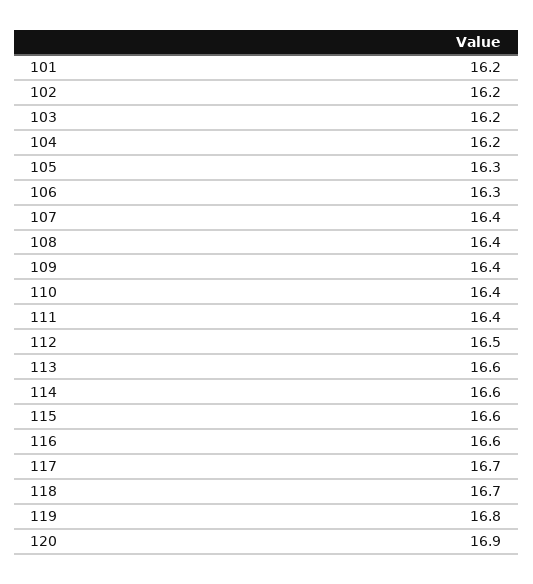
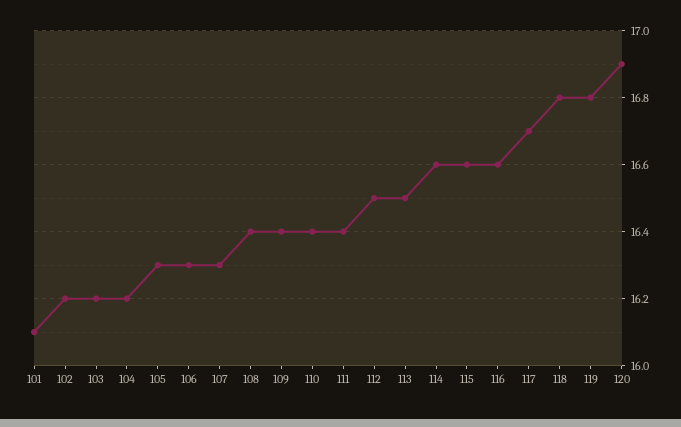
101: 16.2 -> 16.1
107: 16.4 -> 16.3
113: 16.6 -> 16.5
118: 16.7 -> 16.8

